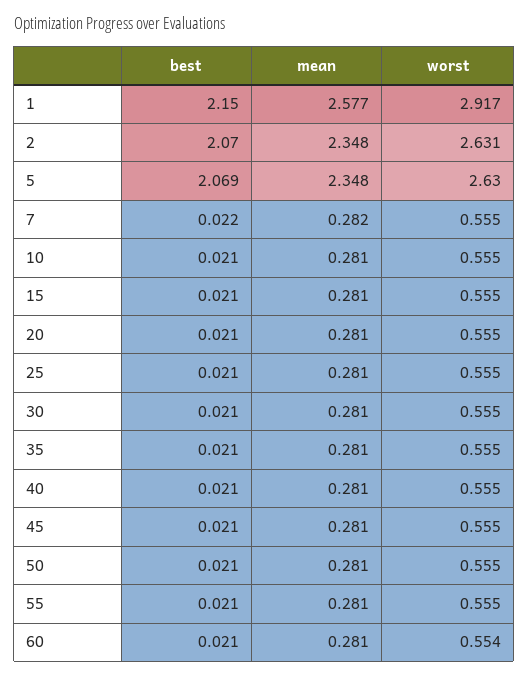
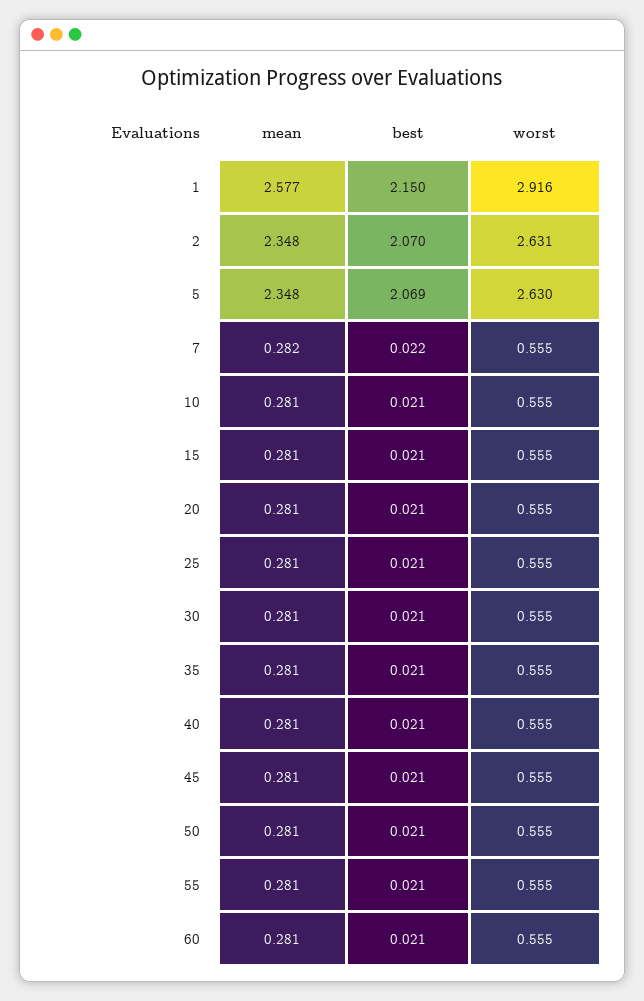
worst, 1: 2.917 -> 2.916
worst, 60: 0.554 -> 0.555

